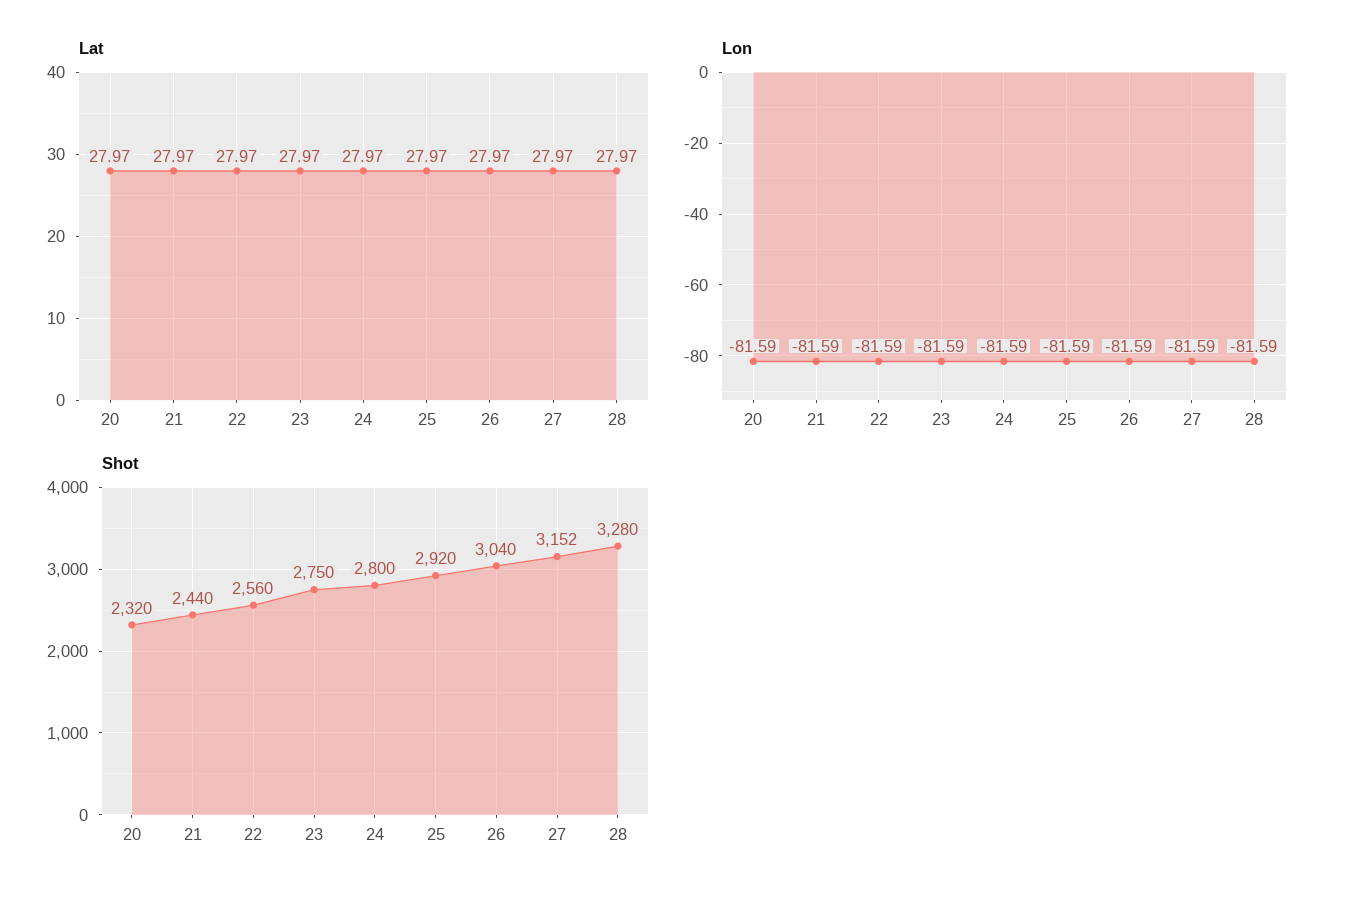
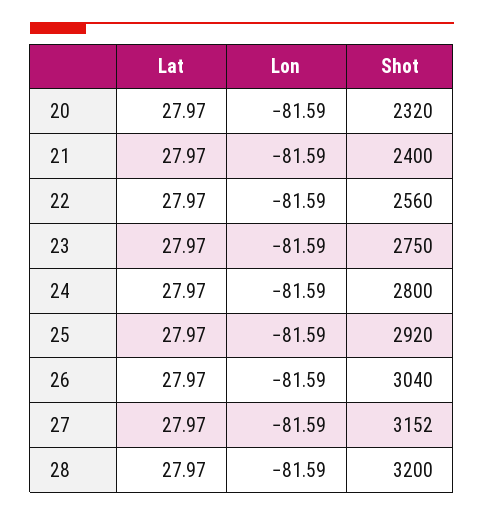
Shot, 21: 2440 -> 2400
Shot, 28: 3280 -> 3200

